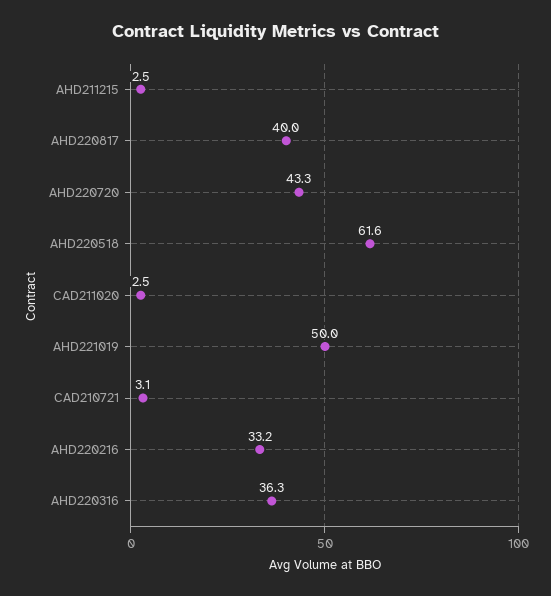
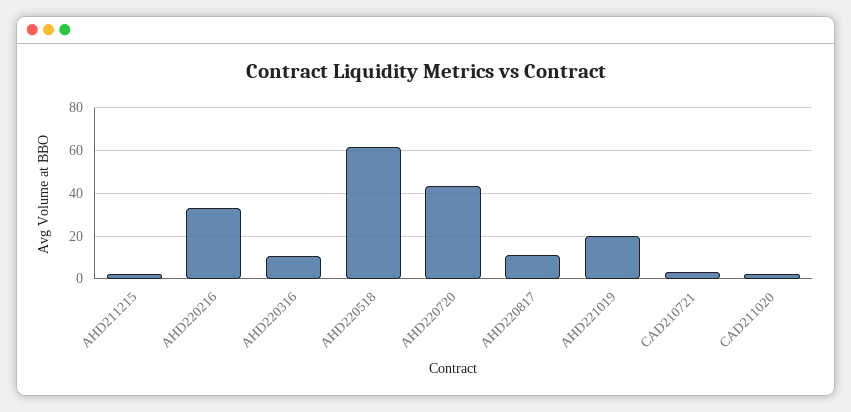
AHD220817: 40 -> 10
AHD221019: 50 -> 20
AHD220316: 36.3 -> 10

